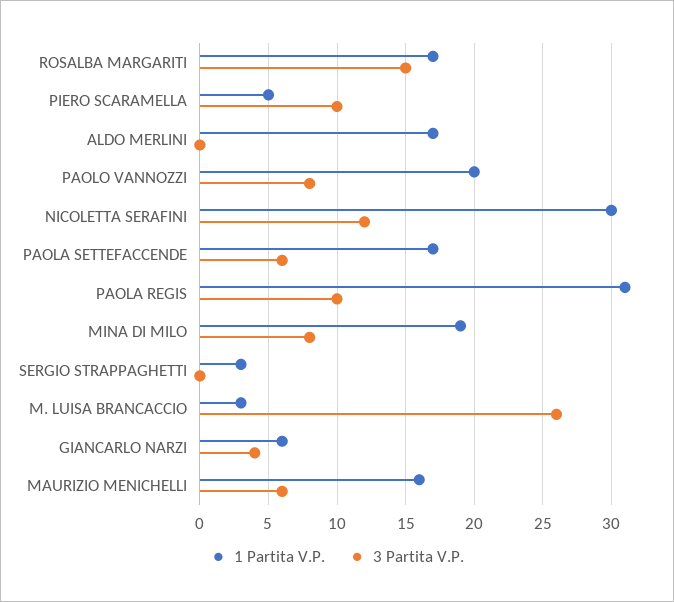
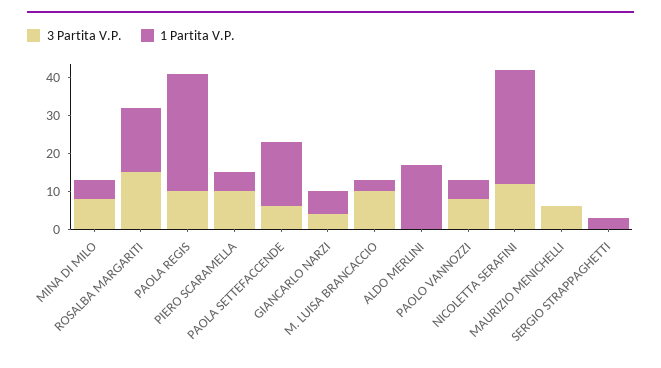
1 Partita V.P., PAOLO VANNOZZI: 20 -> 5
1 Partita V.P., MINA DI MILO: 19 -> 5
3 Partita V.P., M. LUISA BRANCACCIO: 26 -> 10
1 Partita V.P., MAURIZIO MENICHELLI: 16 -> 0

